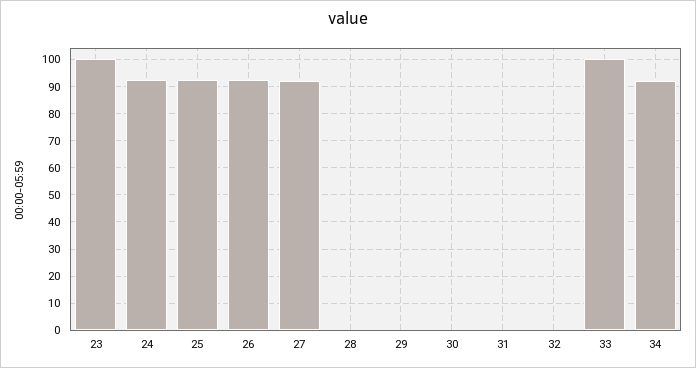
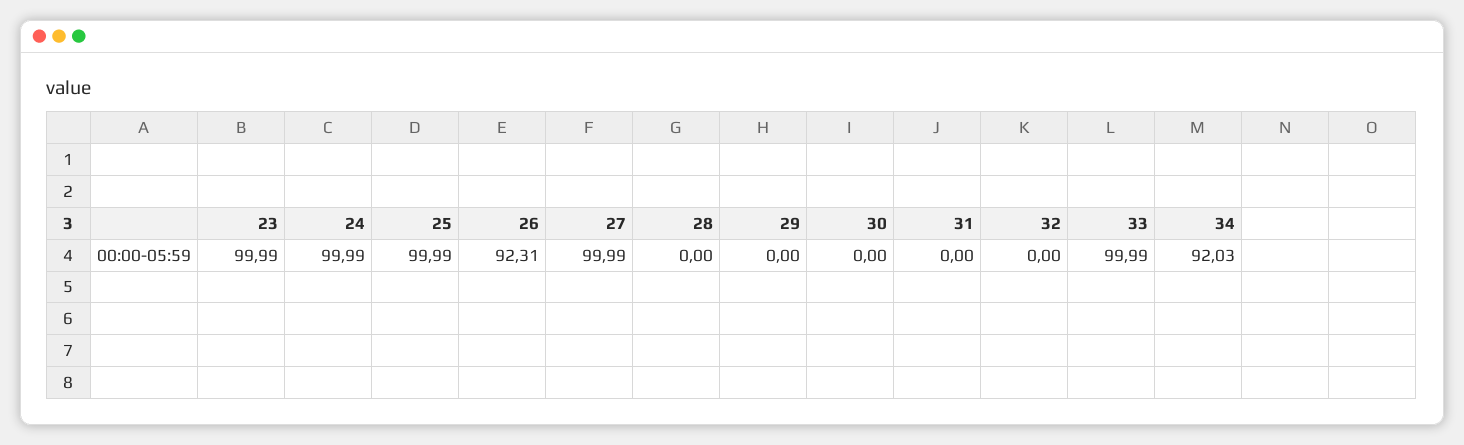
24: 92.5 -> 99.99
25: 92.5 -> 99.99
27: 92.5 -> 99.99

